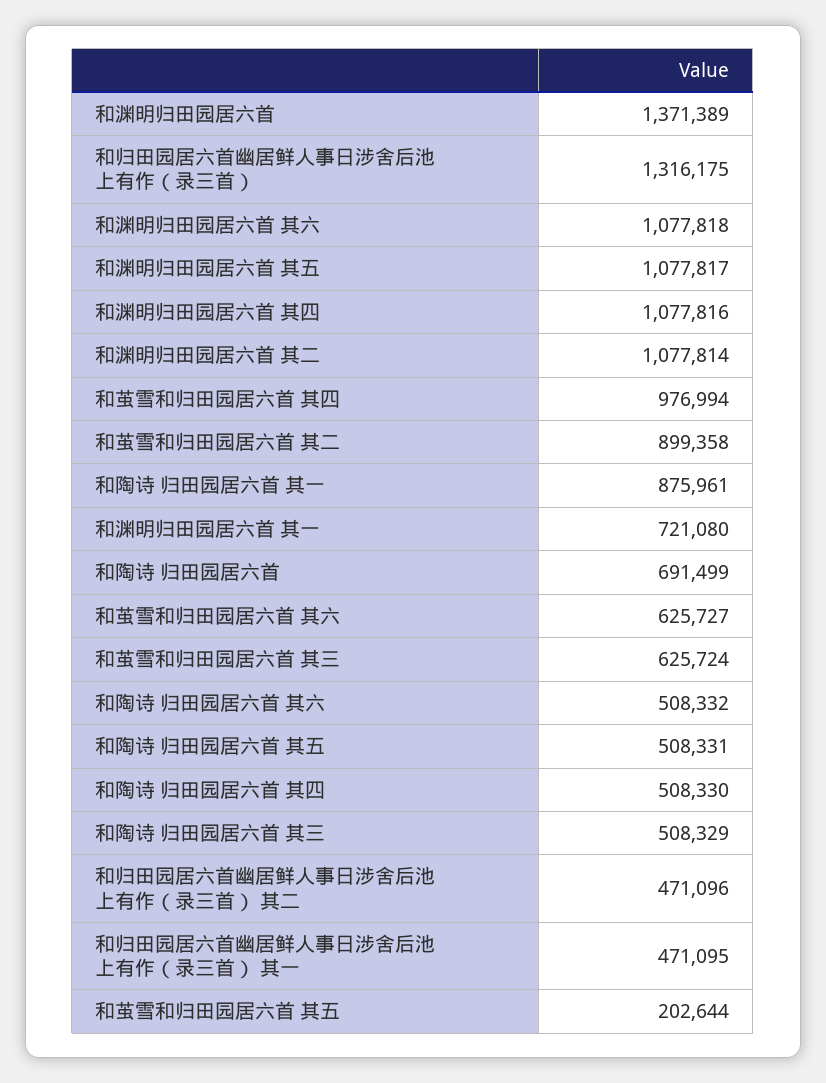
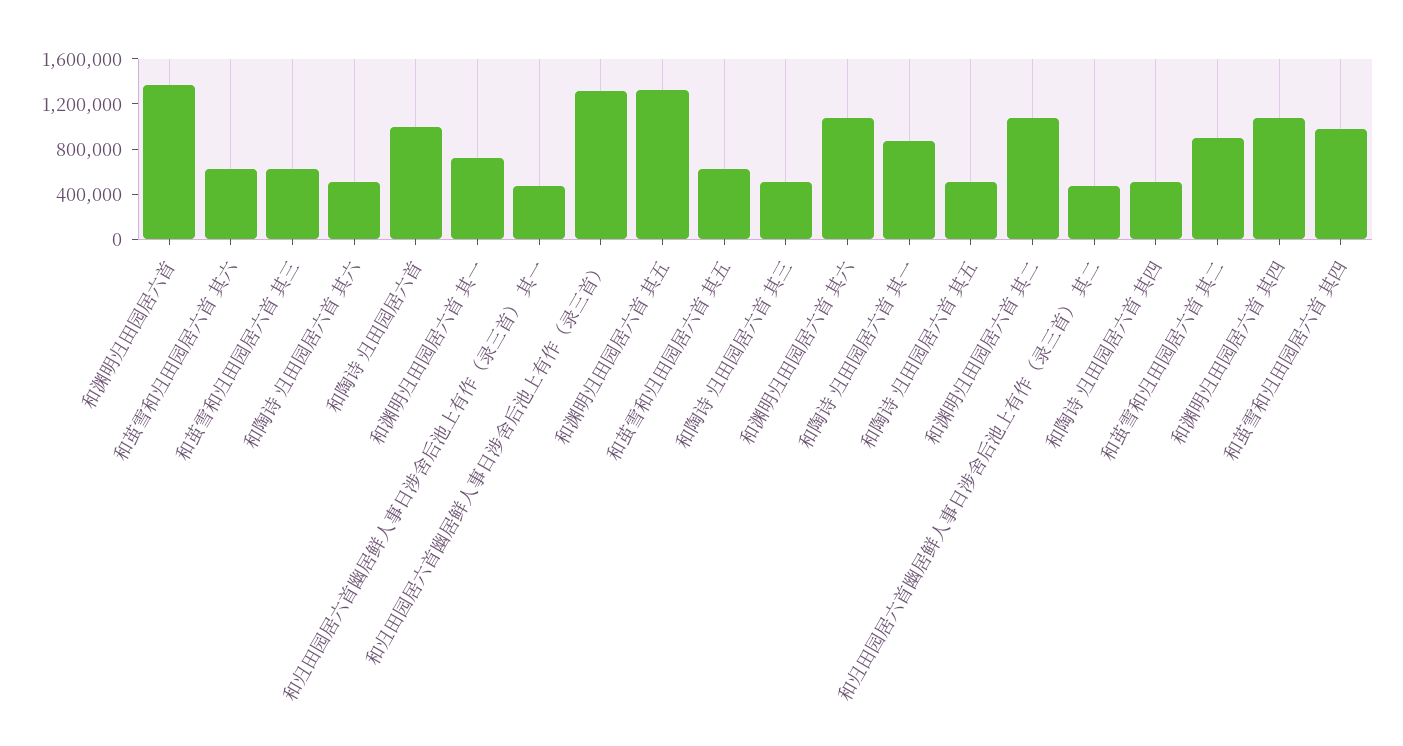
和渊明归田园居六首 其五: 1077817 -> 1300000
和陶诗 归田园居六首: 691499 -> 1000000
和茧雪和归田园居六首 其五: 202644 -> 600000

